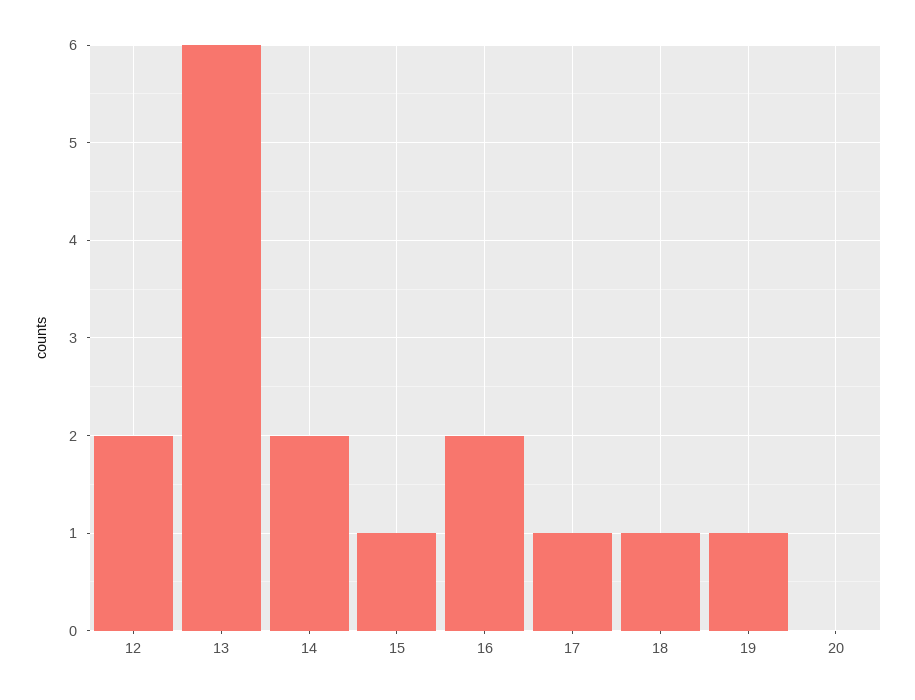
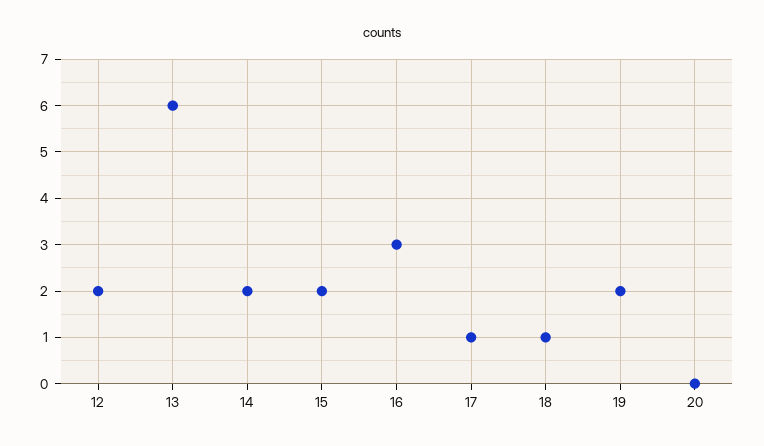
15: 1 -> 2
16: 2 -> 3
19: 1 -> 2

